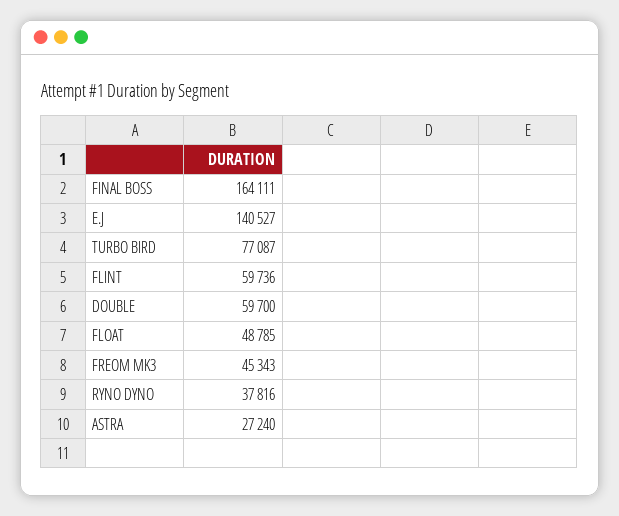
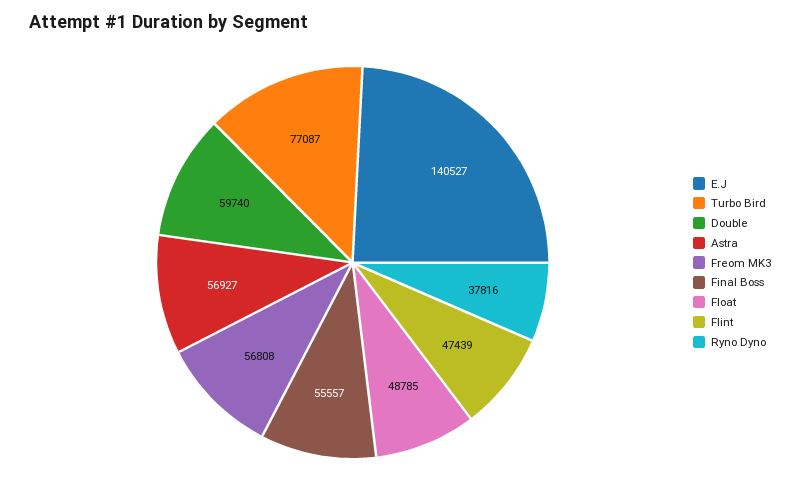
FINAL BOSS: 164111 -> 55557
FLINT: 59736 -> 47439
DOUBLE: 59700 -> 59740
FREOM MK3: 45343 -> 56808
ASTRA: 27240 -> 56927

